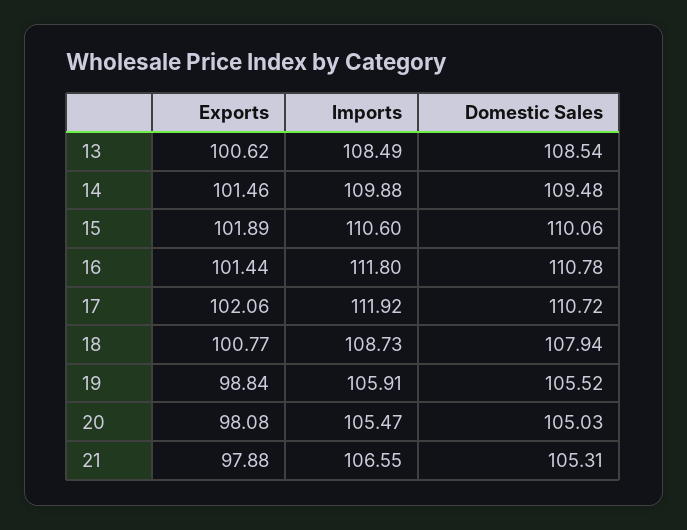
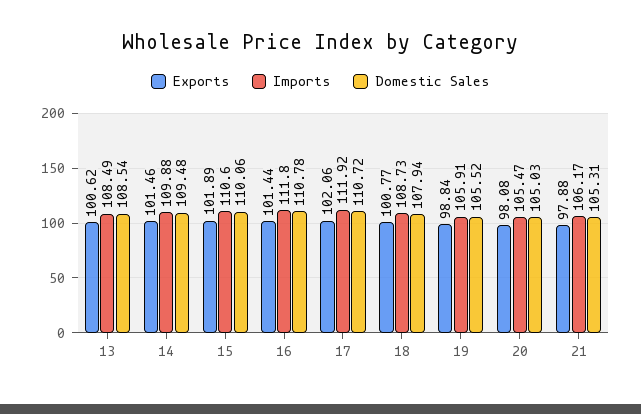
Imports, 21: 106.55 -> 106.17

